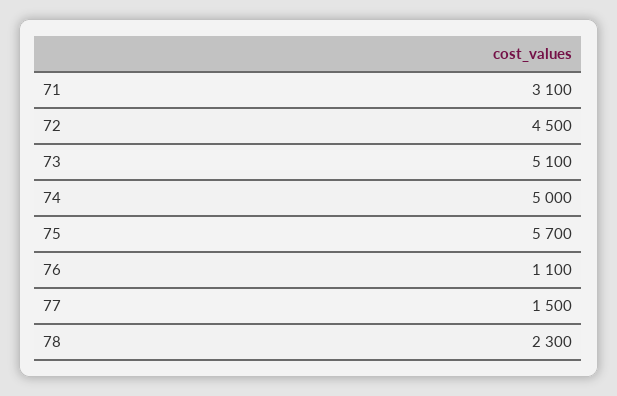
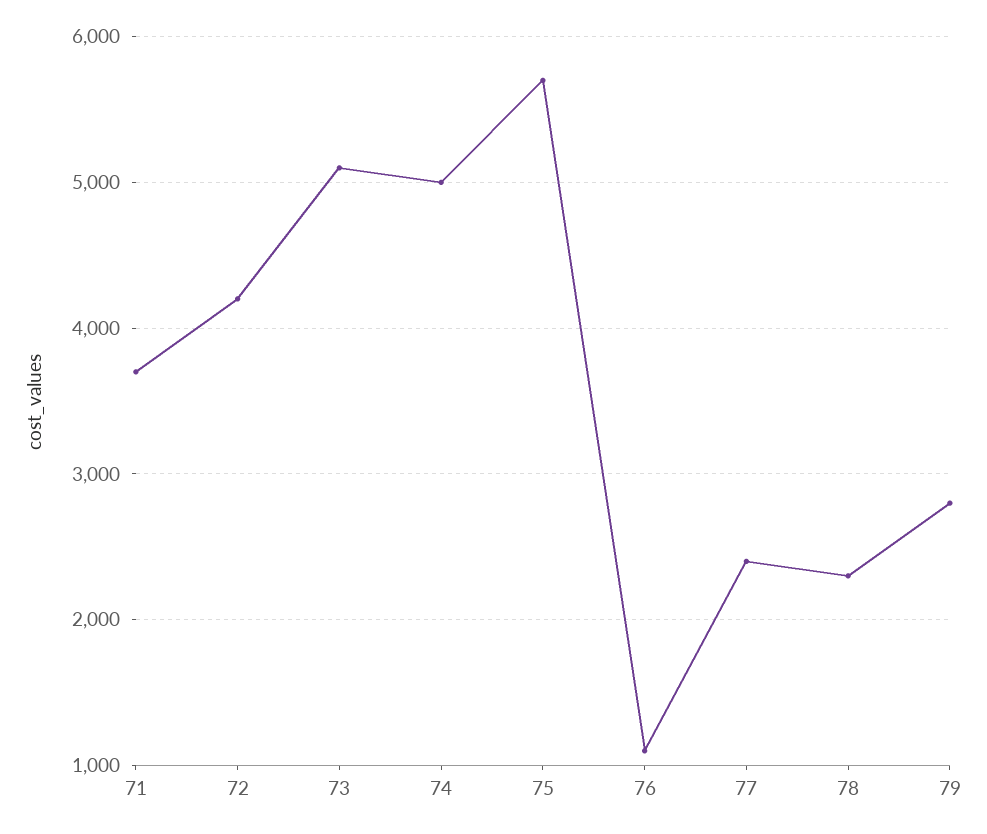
71: 3100 -> 3700
72: 4500 -> 4200
77: 1500 -> 2400
79: none -> 2800

